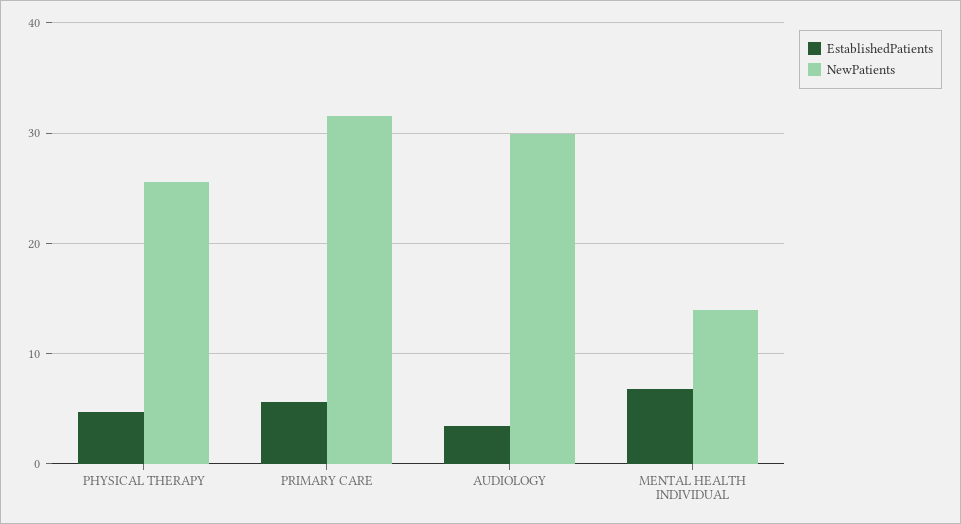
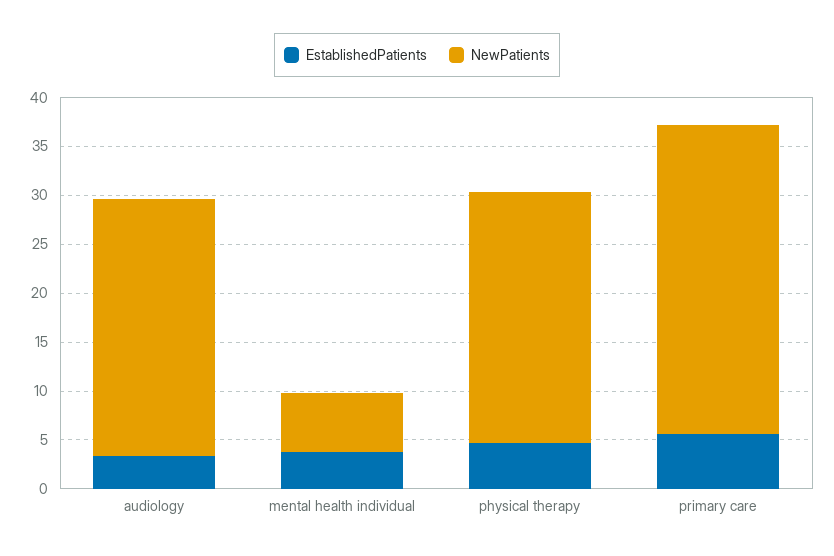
NewPatients, AUDIOLOGY: 30 -> 26
EstablishedPatients, MENTAL HEALTH INDIVIDUAL: 7 -> 4
NewPatients, MENTAL HEALTH INDIVIDUAL: 14 -> 6

